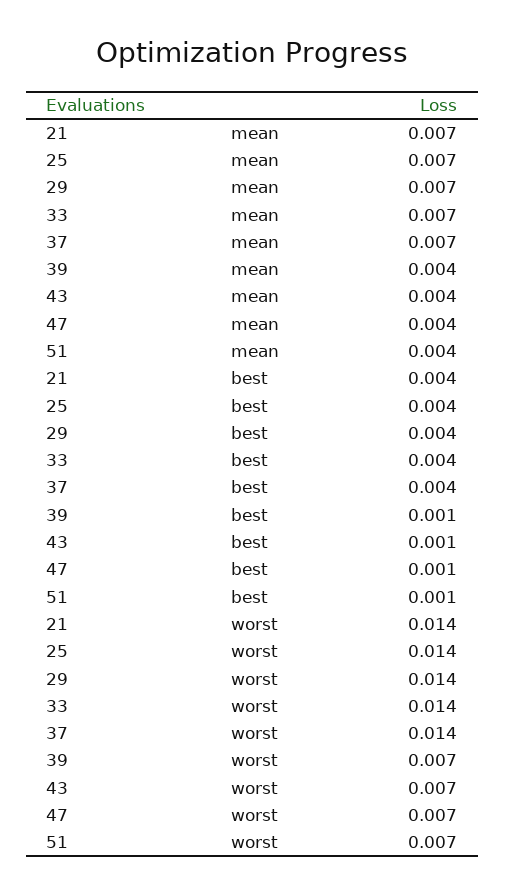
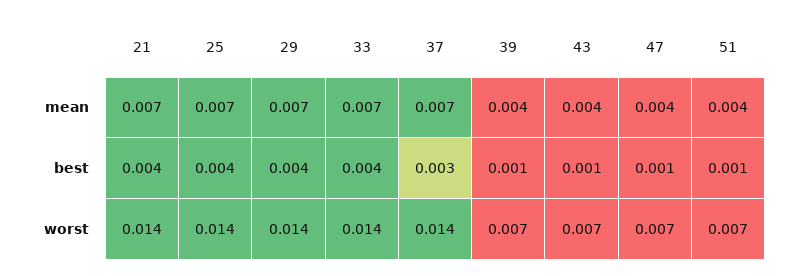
37, best: 0.004 -> 0.003

